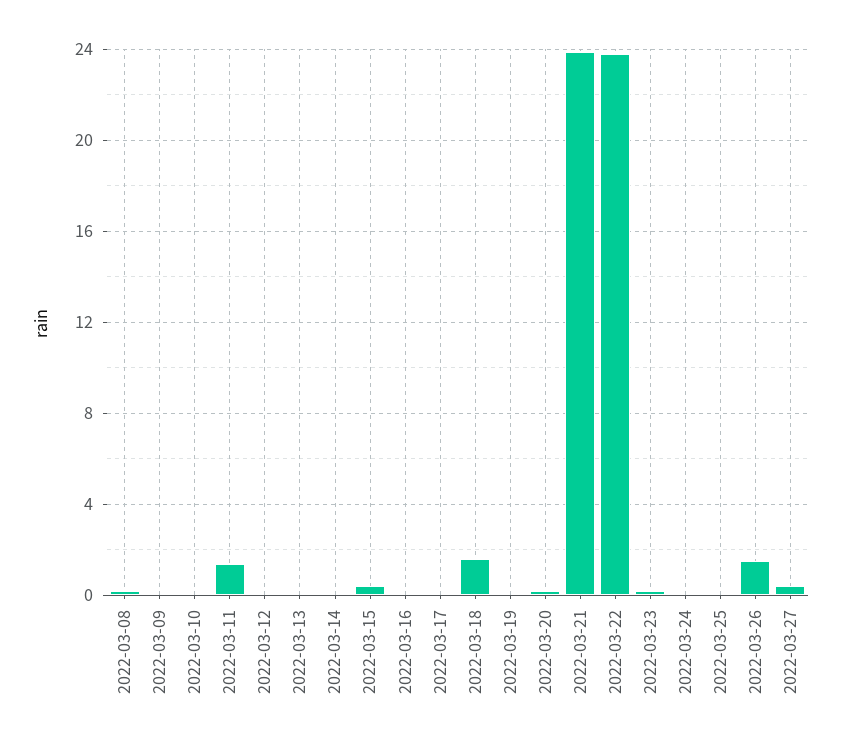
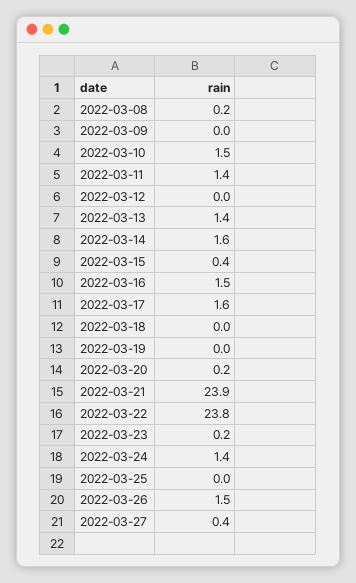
2022-03-10: 0 -> 1.5
2022-03-13: 0 -> 1.4
2022-03-14: 0 -> 1.6
2022-03-16: 0 -> 1.5
2022-03-17: 0 -> 1.6
2022-03-18: 1.5 -> 0
2022-03-24: 0 -> 1.4

